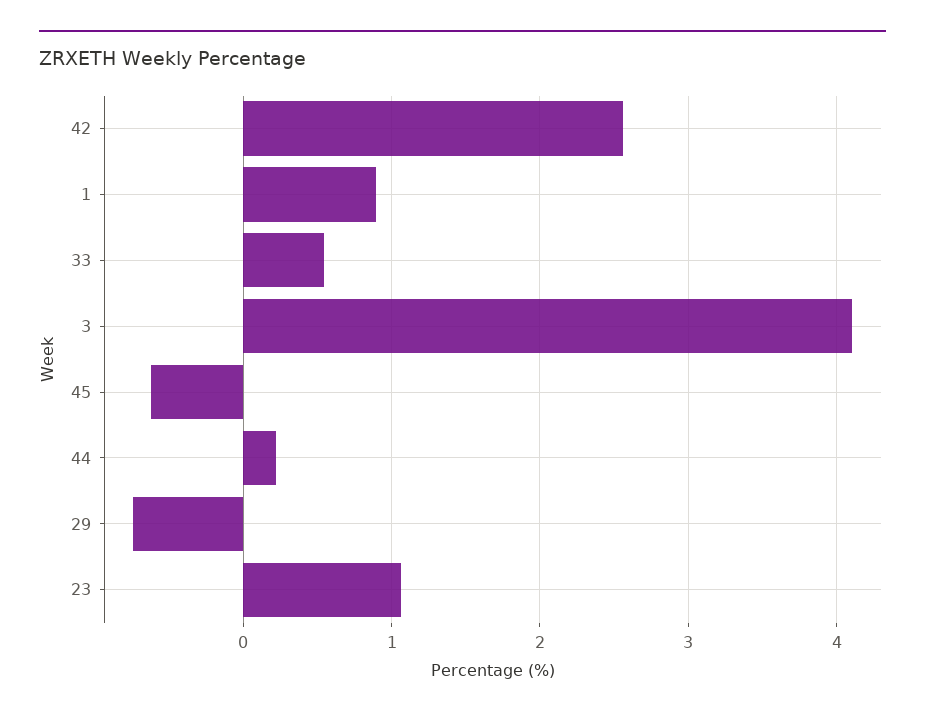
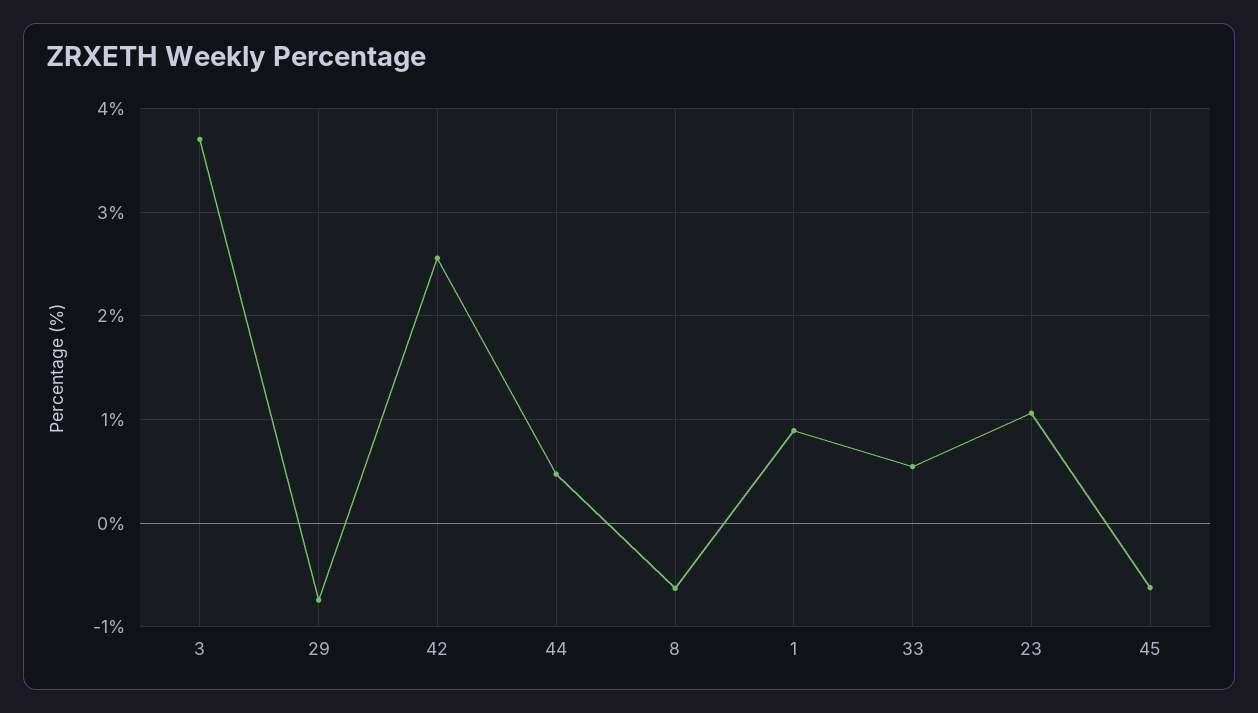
3: 4.1 -> 3.7
44: 0.2 -> 0.5
8: none -> -0.6

